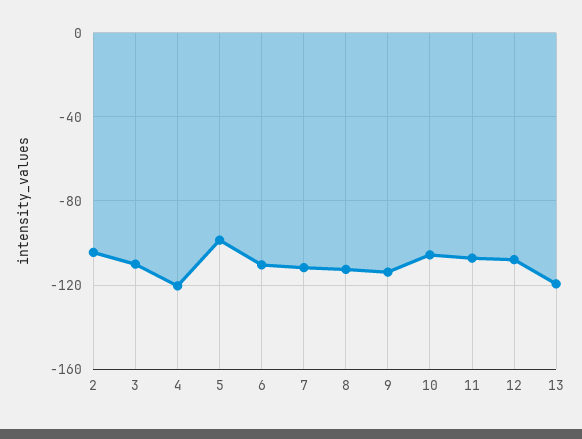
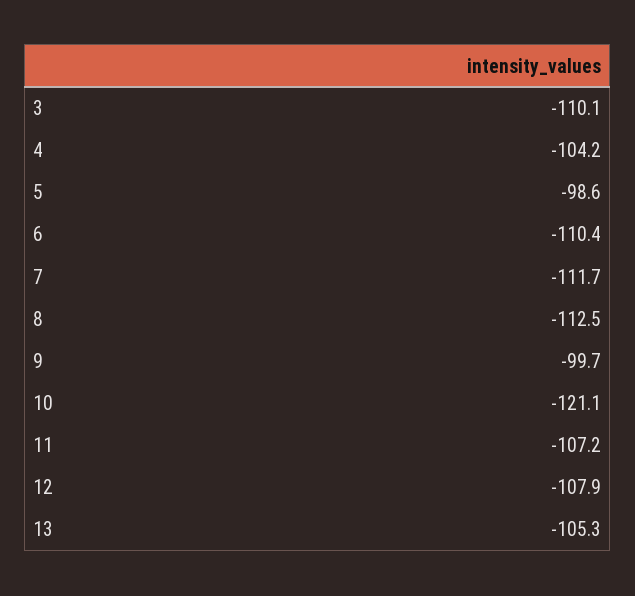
2: -105 -> none
4: -120 -> -104.2
9: -115 -> -99.7
10: -105 -> -121.1
13: -120 -> -105.3

